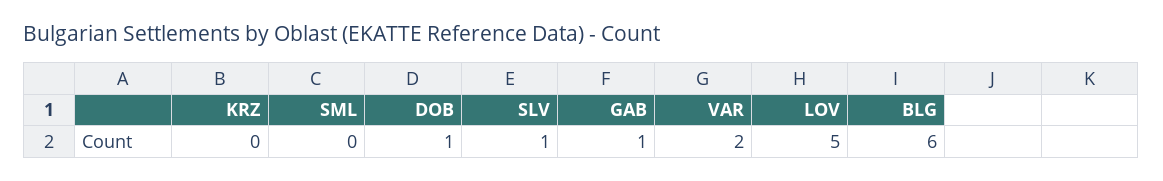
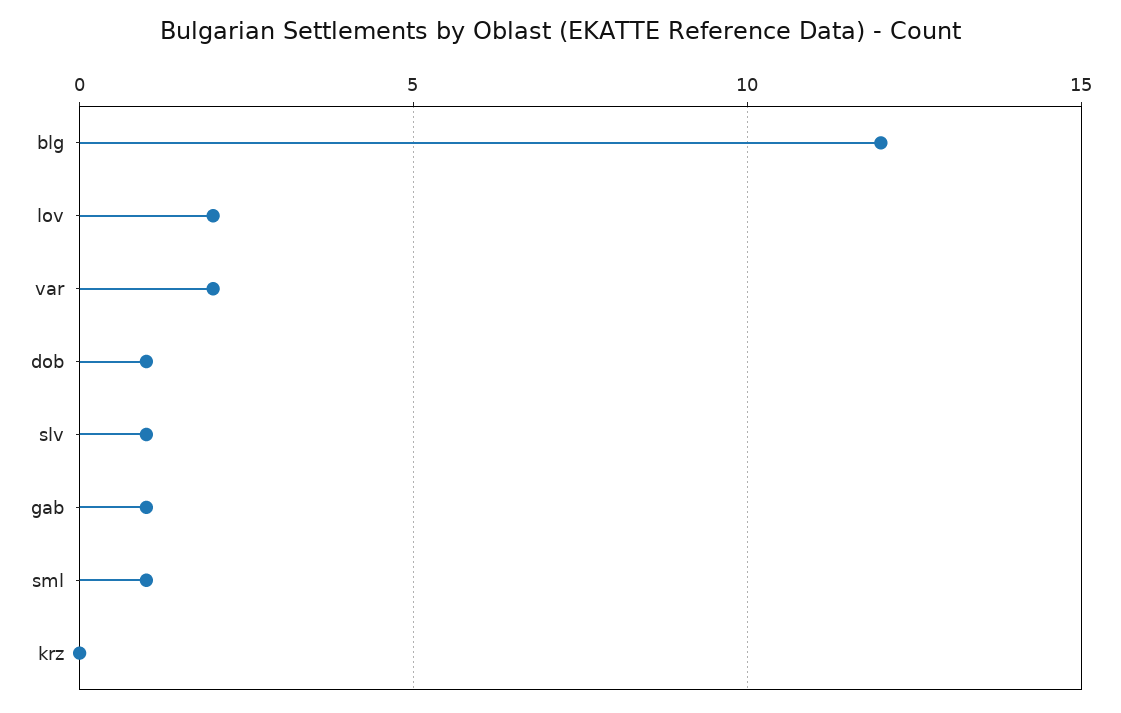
SML: 0 -> 1
LOV: 5 -> 2
BLG: 6 -> 12

